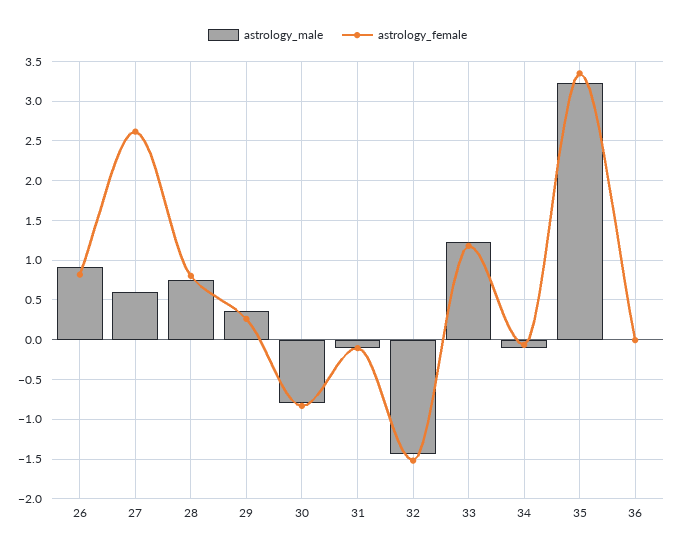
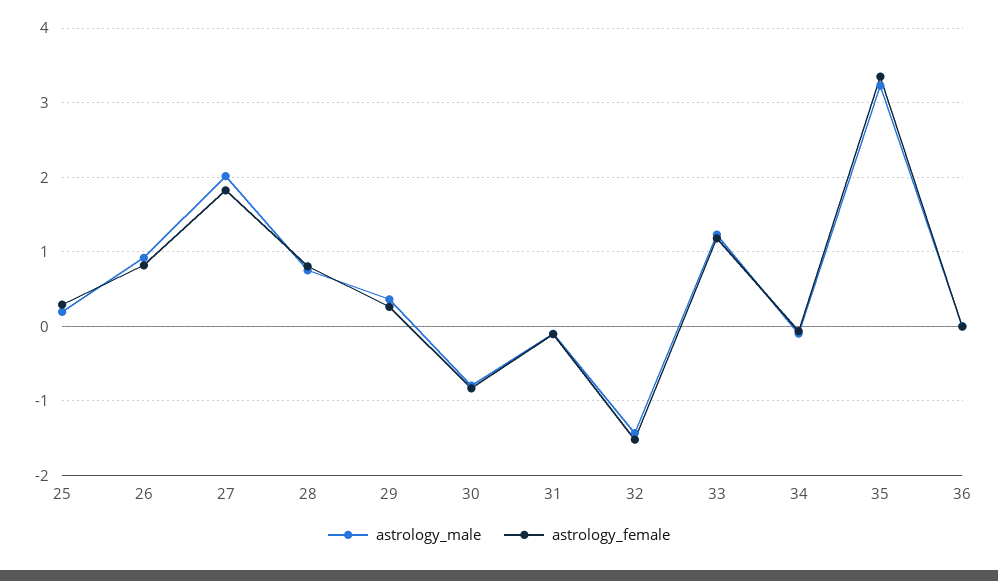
astrology_male, 27: 0.6 -> 2
astrology_female, 27: 2.6 -> 1.8
astrology_male, 25: none -> 0.2
astrology_female, 25: none -> 0.3

